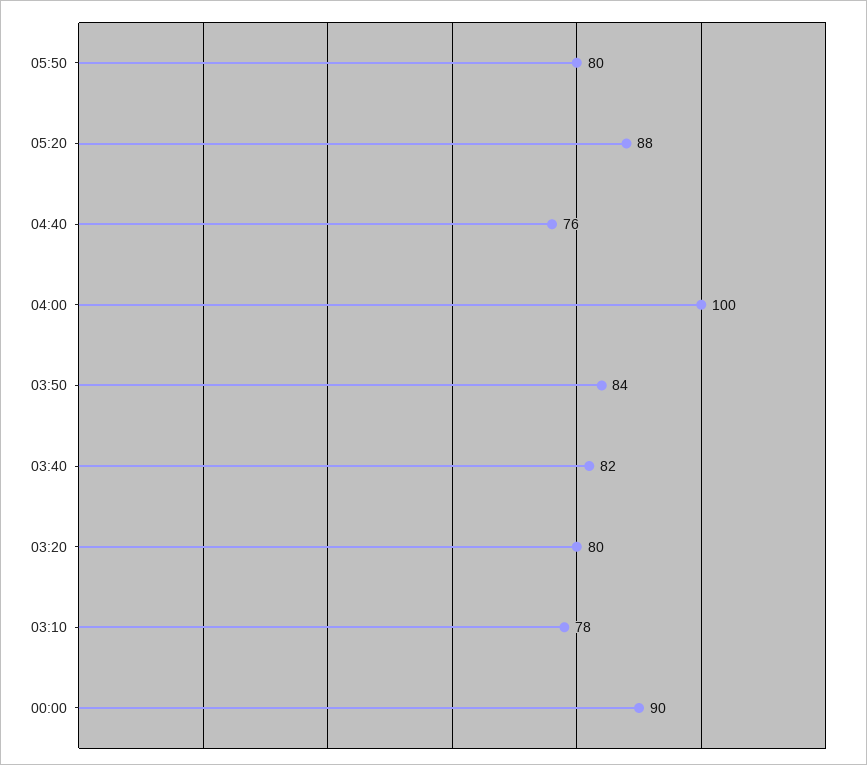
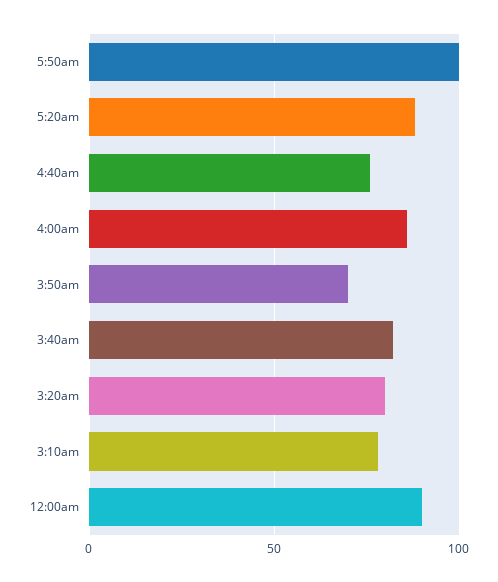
05:50: 80 -> 100
04:00: 100 -> 85
03:50: 84 -> 70

